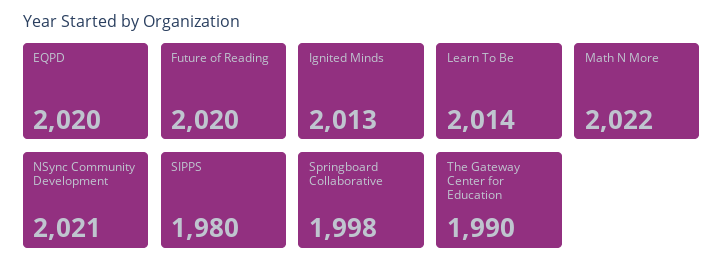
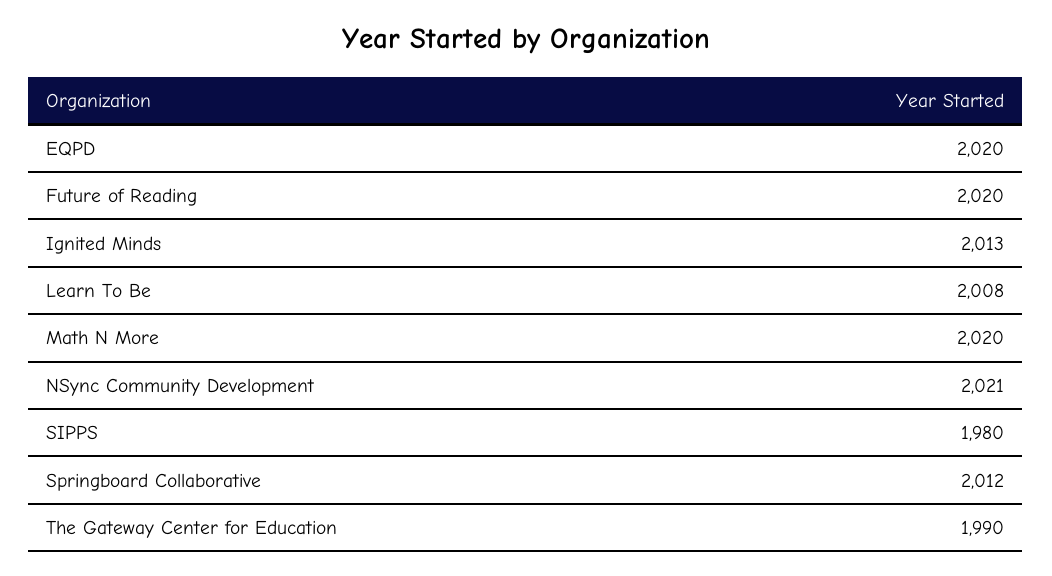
Learn To Be: 2014 -> 2008
Math N More: 2022 -> 2020
Springboard Collaborative: 1998 -> 2012

